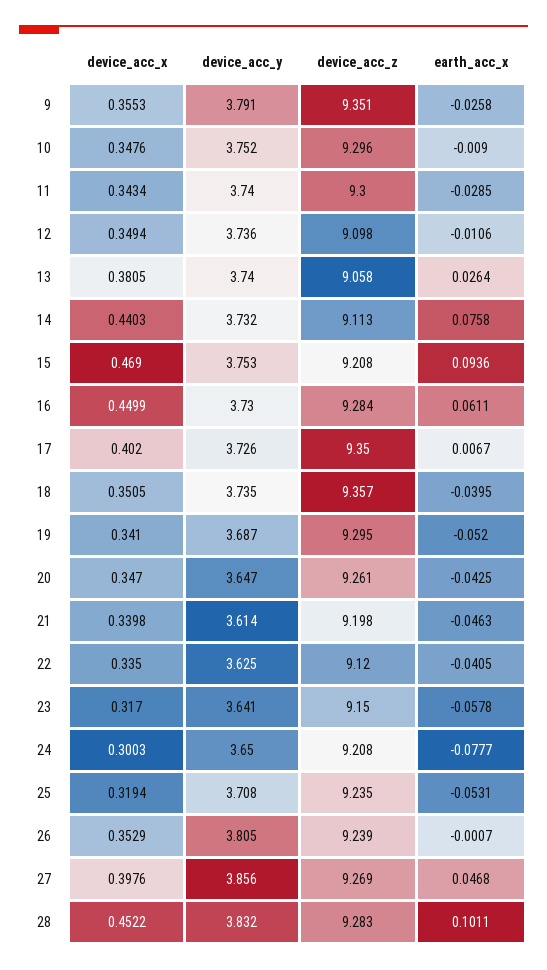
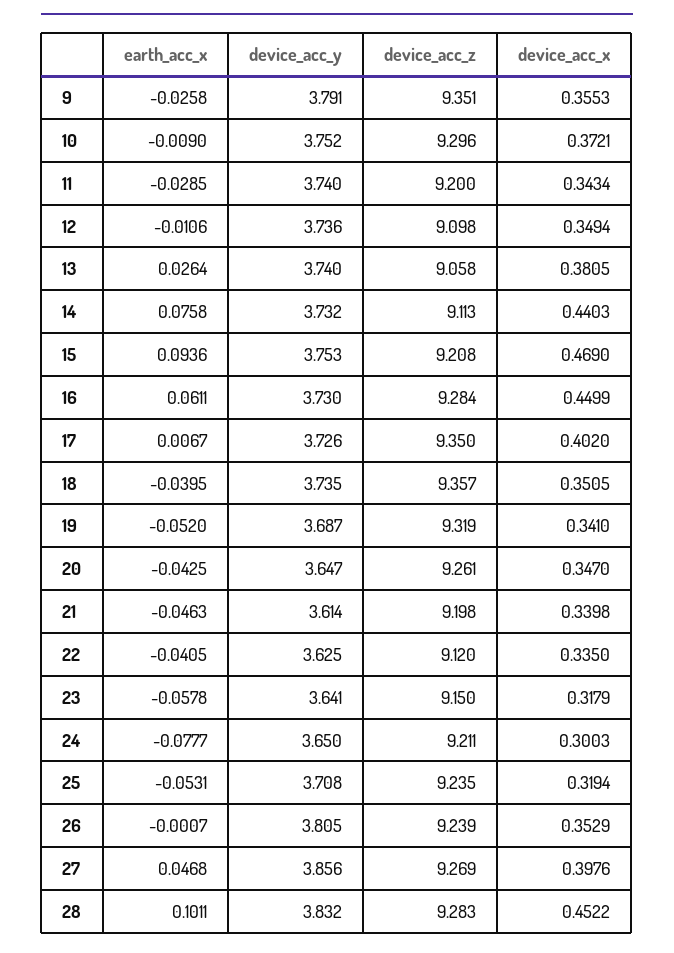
device_acc_x, 10: 0.3476 -> 0.3721
device_acc_z, 11: 9.3 -> 9.2
device_acc_z, 19: 9.295 -> 9.319
device_acc_x, 23: 0.317 -> 0.3179
device_acc_z, 24: 9.208 -> 9.211

